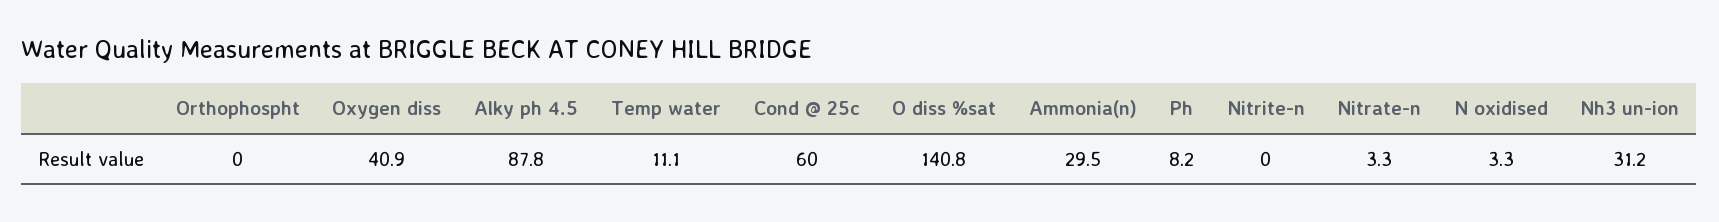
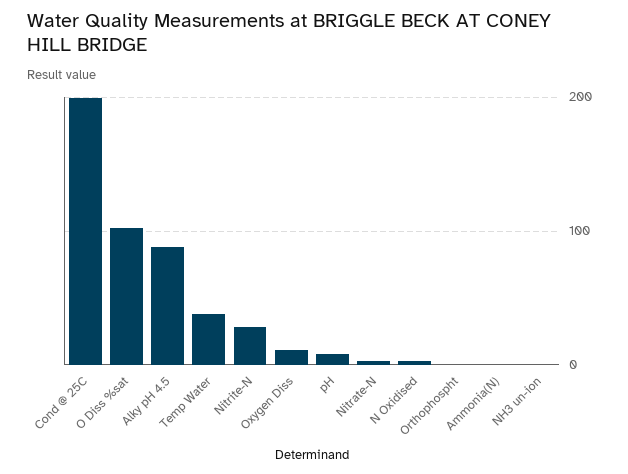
Oxygen diss: 40.9 -> 10
Temp water: 11.1 -> 40
Cond @ 25c: 60 -> 200
O diss %sat: 140.8 -> 100
Ammonia(n): 29.5 -> 0
Nitrite-n: 0 -> 30
Nh3 un-ion: 31.2 -> 0

